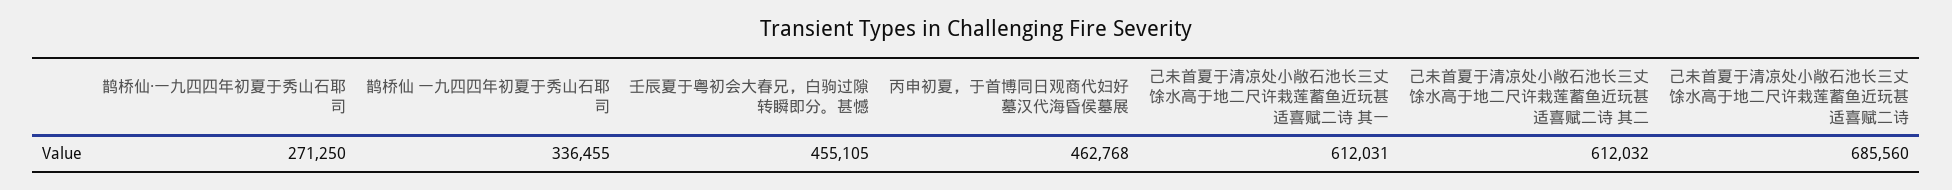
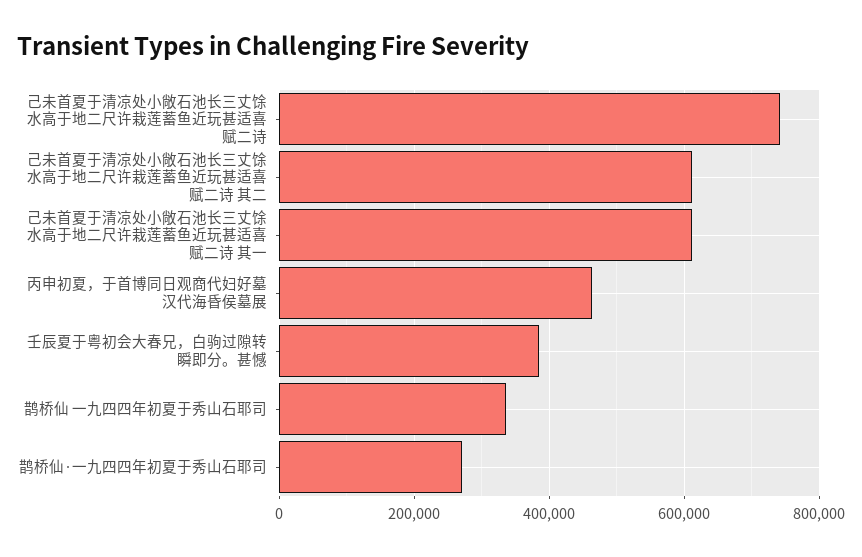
壬辰夏于粤初会大春兄，白驹过隙转瞬即分。甚憾: 455105 -> 380000
己未首夏于清凉处小敞石池长三丈馀水高于地二尺许栽莲蓄鱼近玩甚适喜赋二诗: 685560 -> 740000

